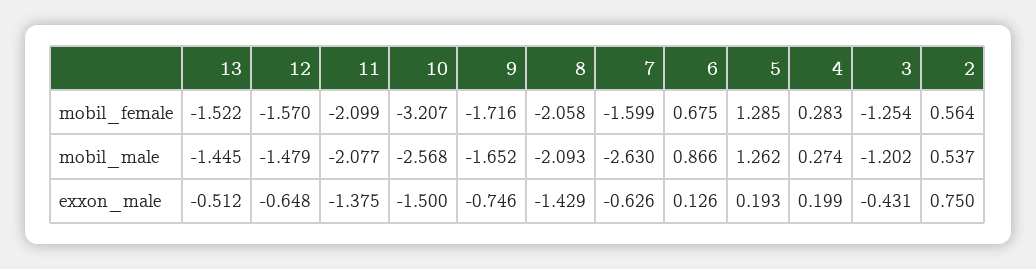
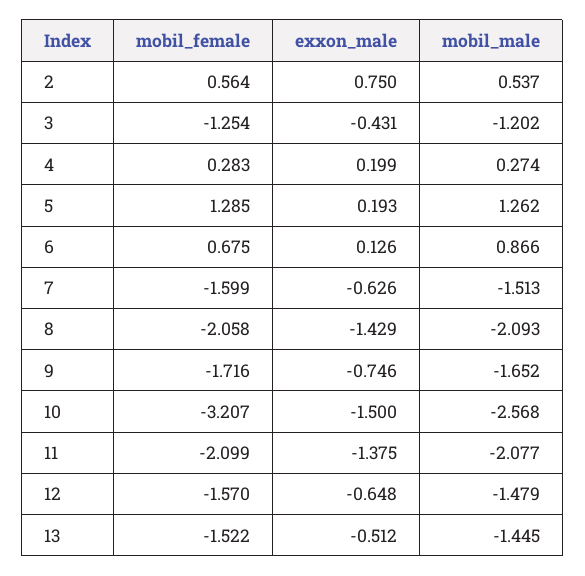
7, mobil_male: -2.63 -> -1.513

